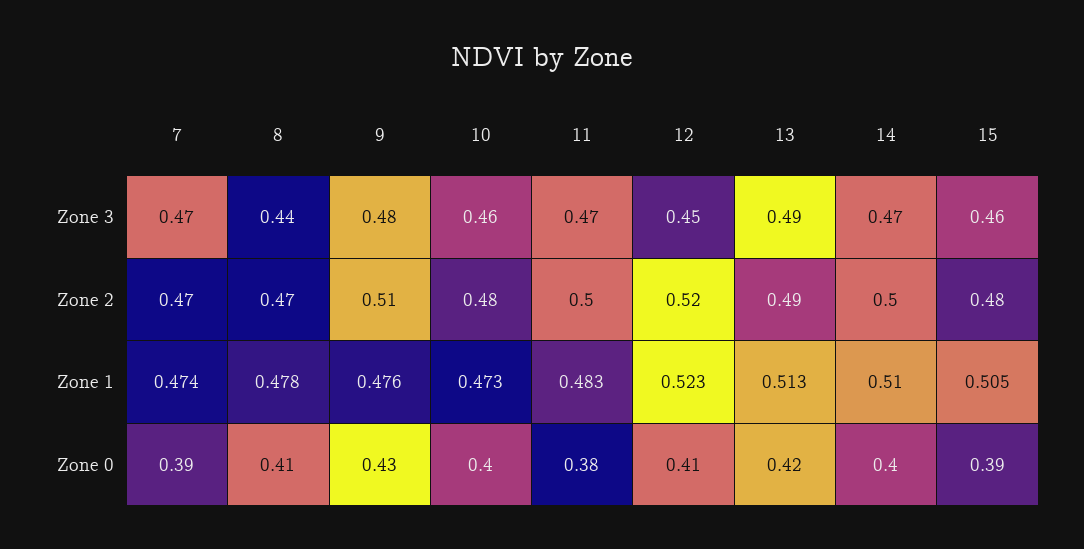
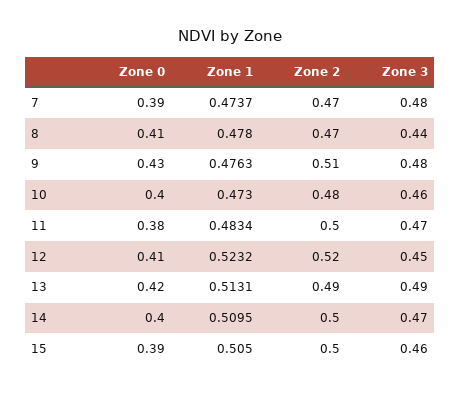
7, Zone 3: 0.47 -> 0.48
15, Zone 2: 0.48 -> 0.5

